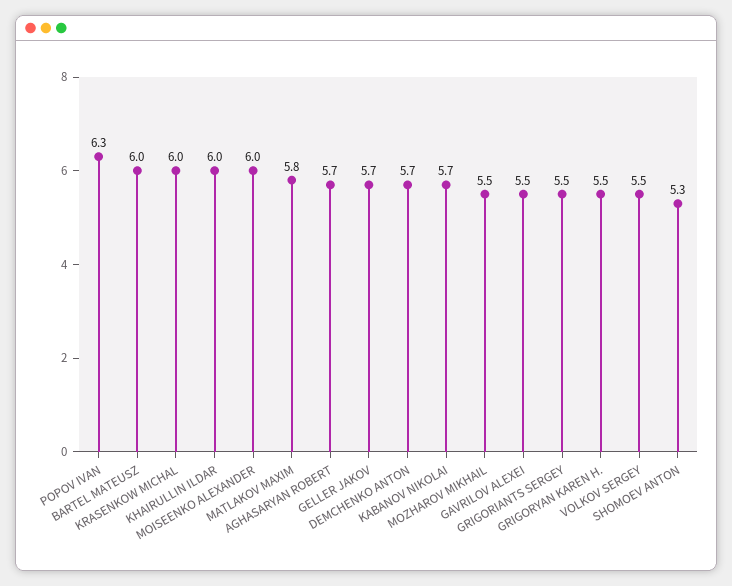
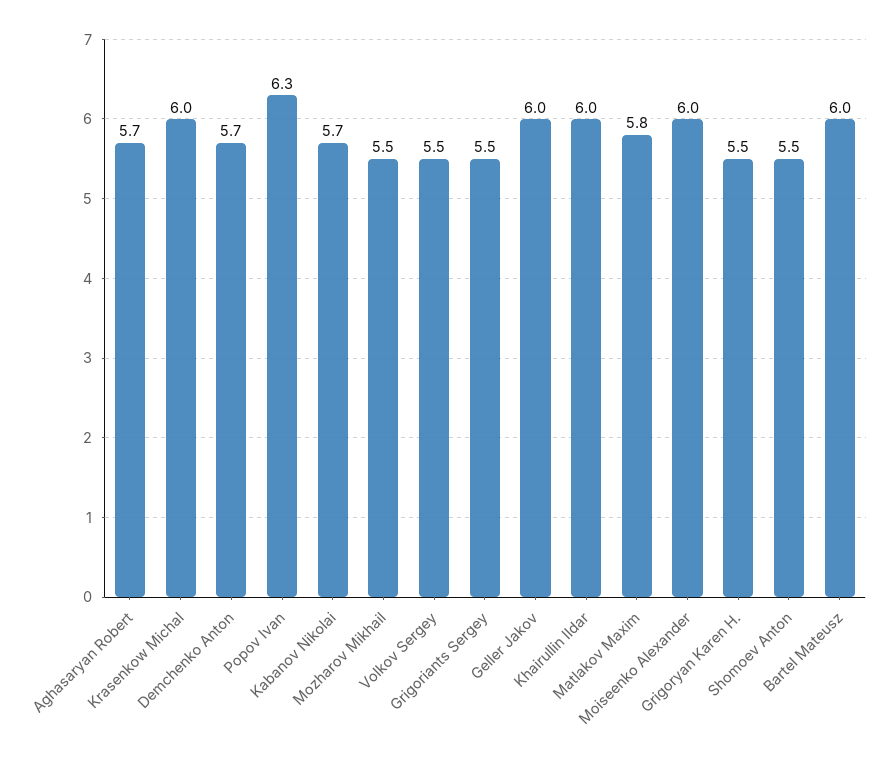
GELLER JAKOV: 5.7 -> 6
GAVRILOV ALEXEI: 5.5 -> none
SHOMOEV ANTON: 5.3 -> 5.5

